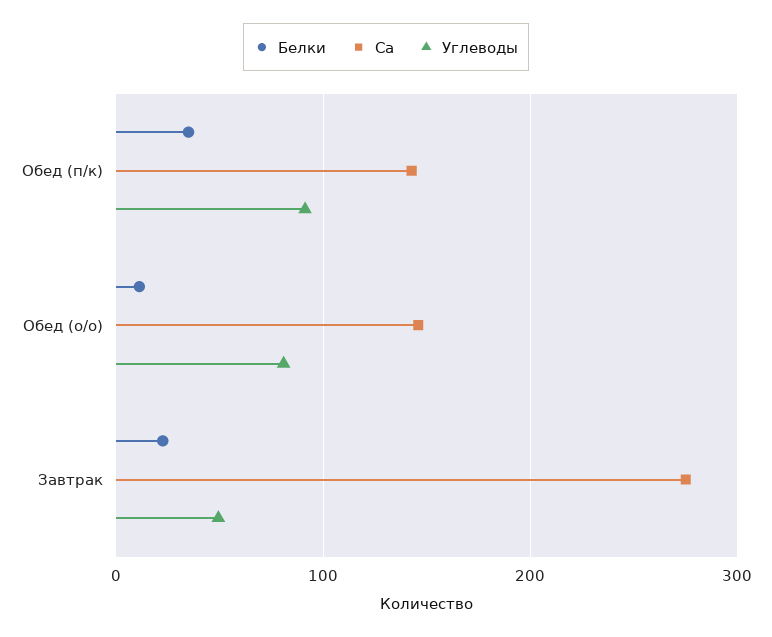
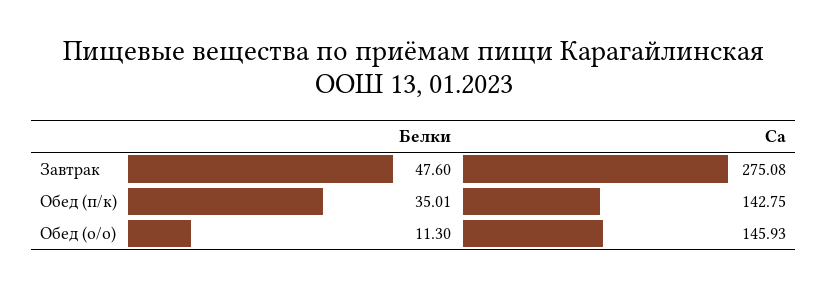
Углеводы, Обед (п/к): 90 -> none
Углеводы, Обед (о/о): 80 -> none
Белки, Завтрак: 20 -> 47.6
Углеводы, Завтрак: 50 -> none

